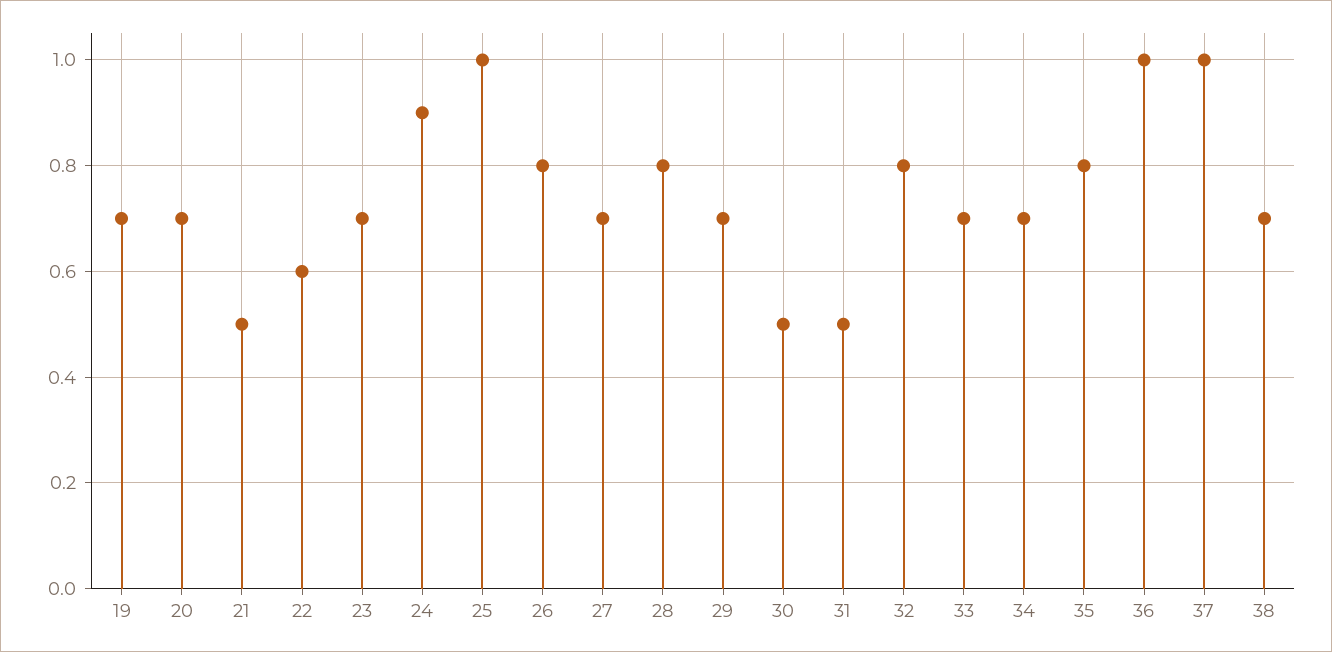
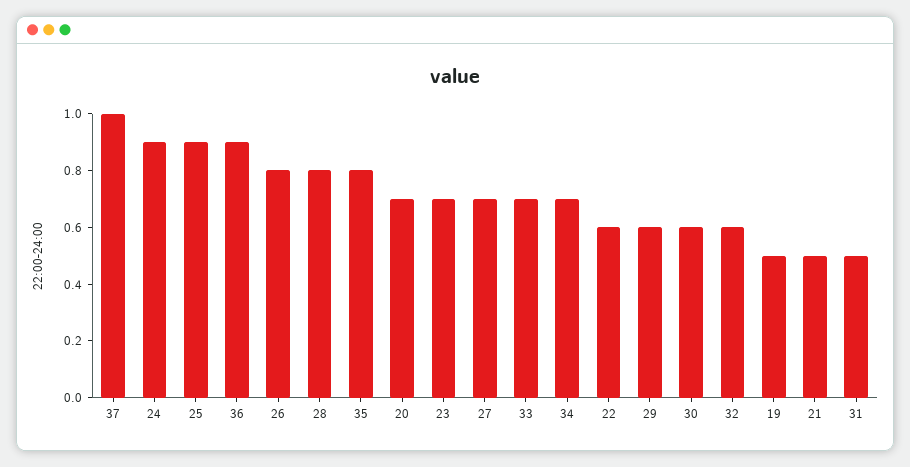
19: 0.7 -> 0.5
25: 1 -> 0.9
29: 0.7 -> 0.6
30: 0.5 -> 0.6
32: 0.8 -> 0.6
36: 1 -> 0.9
38: 0.7 -> none

